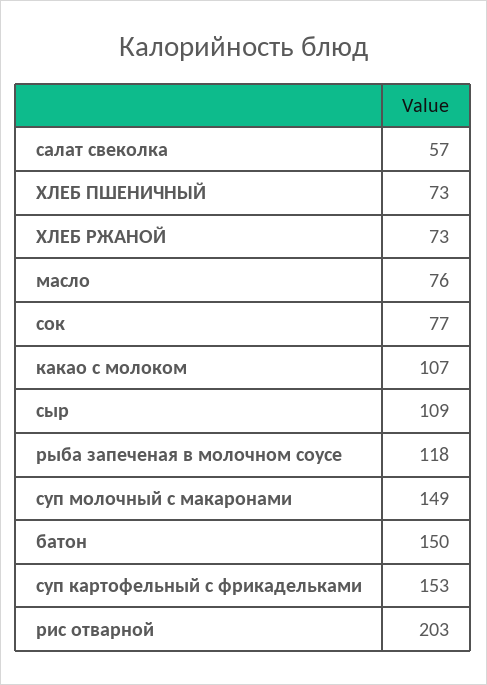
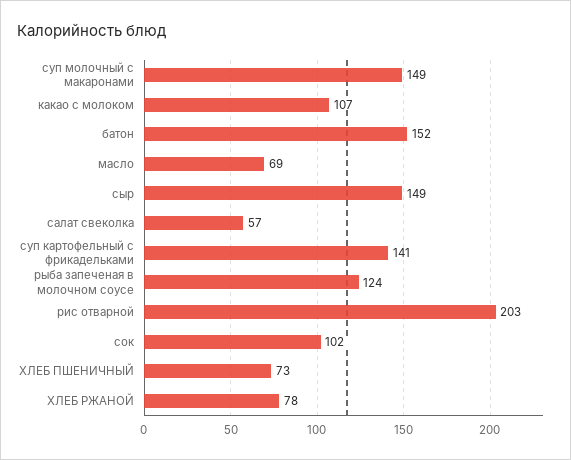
ХЛЕБ РЖАНОЙ: 73 -> 78
масло: 76 -> 69
сок: 77 -> 102
сыр: 109 -> 149
рыба запеченая в молочном соусе: 118 -> 124
батон: 150 -> 152
суп картофельный с фрикадельками: 153 -> 141

